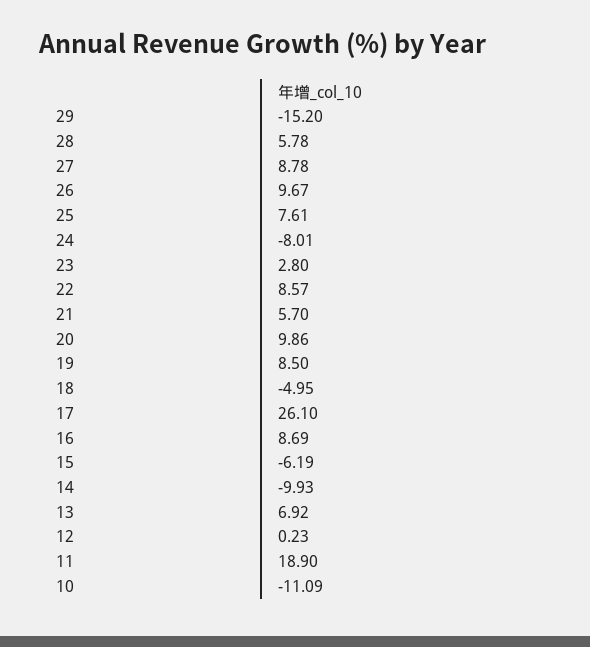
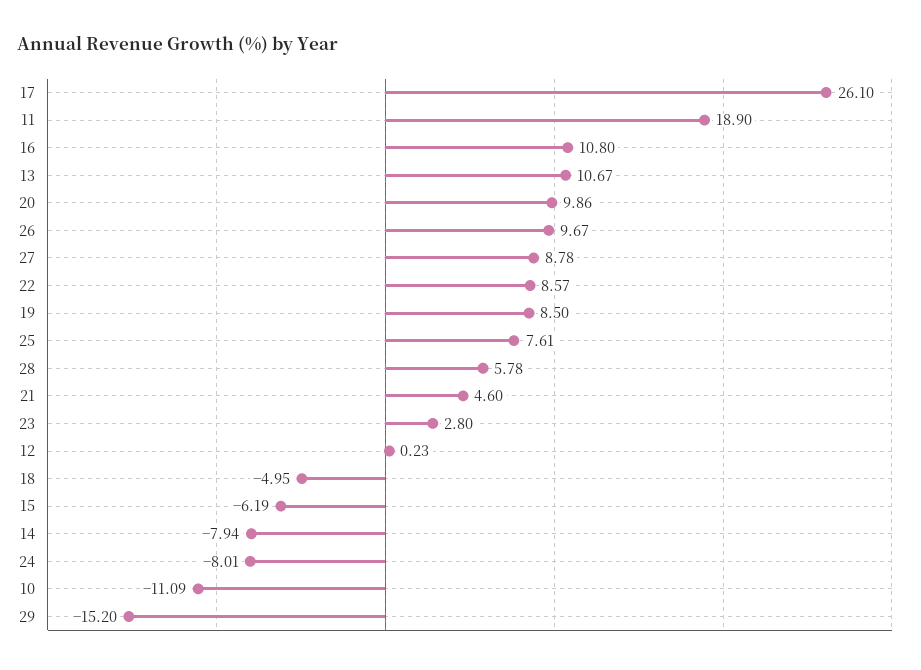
21: 5.7 -> 4.6
16: 8.69 -> 10.8
14: -9.93 -> -7.94
13: 6.92 -> 10.67

